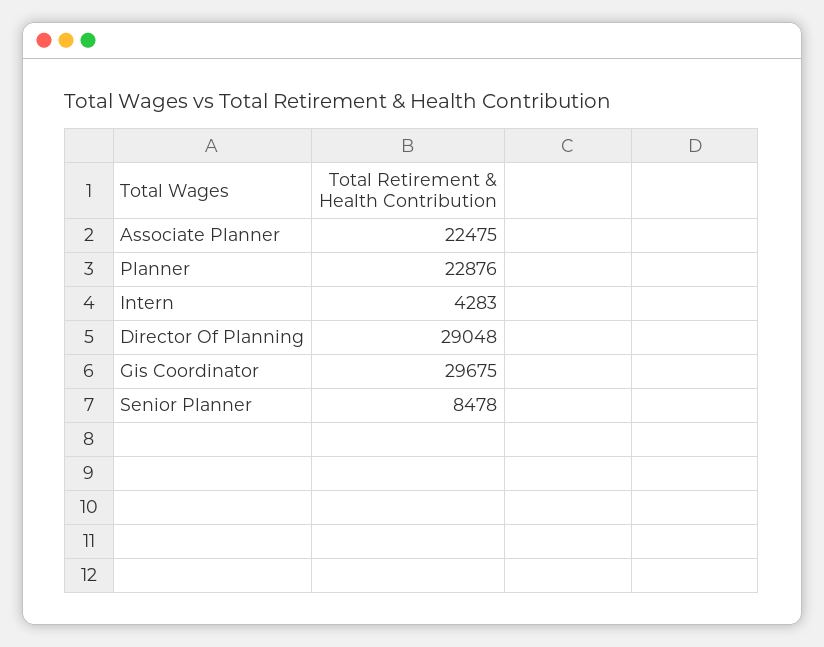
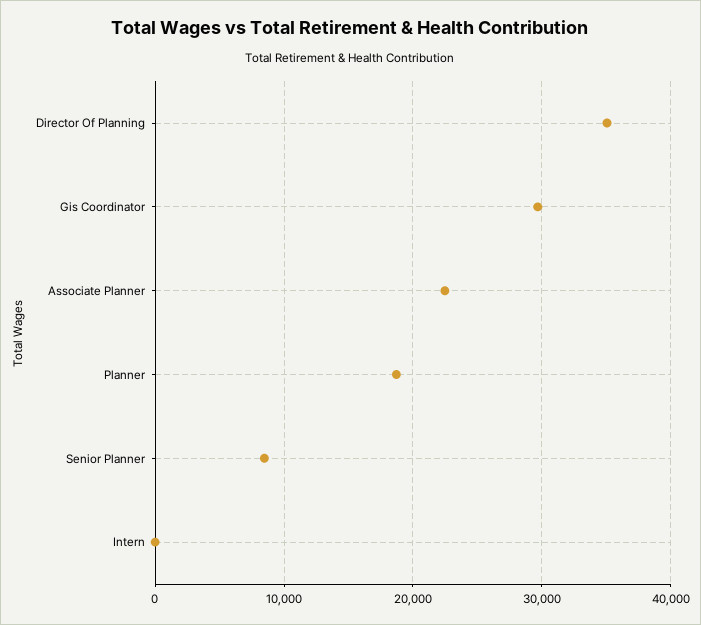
Planner: 22876 -> 19000
Intern: 4283 -> 0
Director Of Planning: 29048 -> 35000

